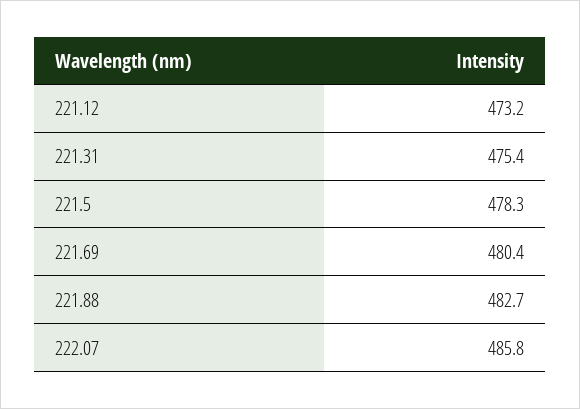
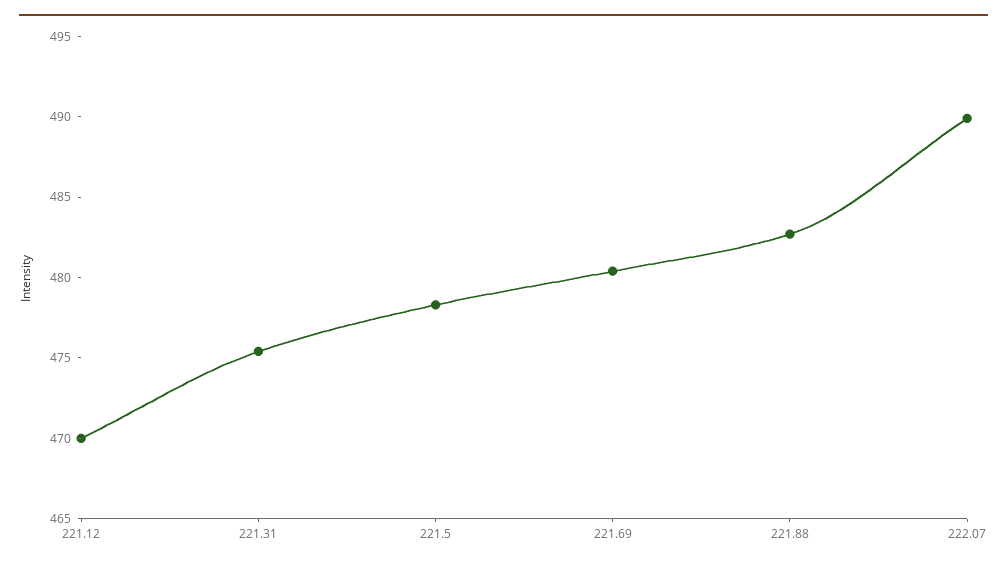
221.12: 473.2 -> 470
222.07: 485.8 -> 490

